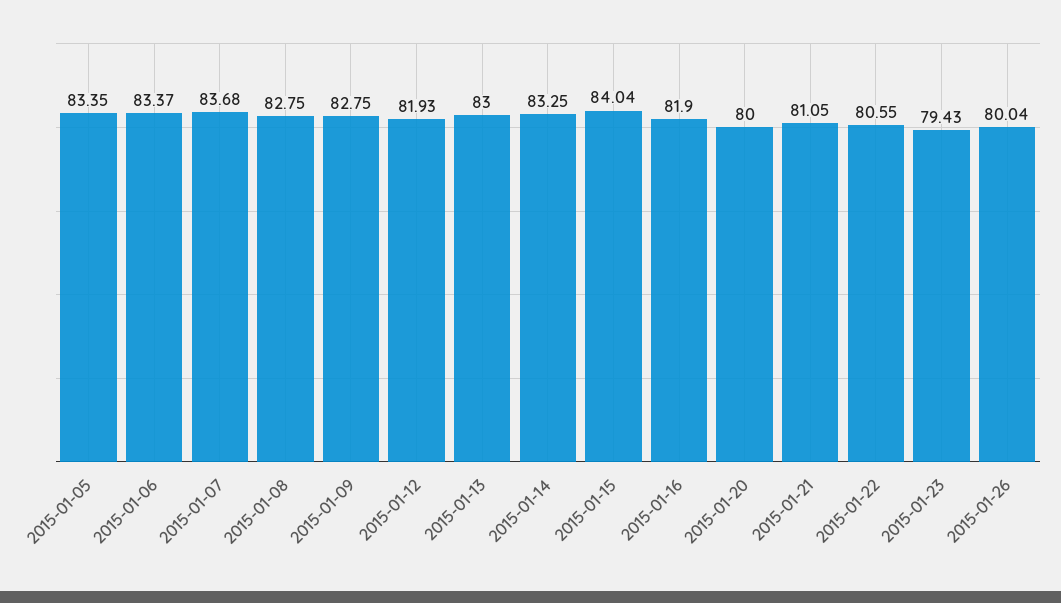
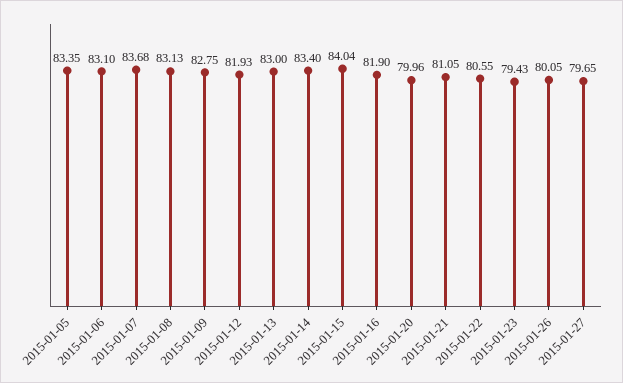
2015-01-06: 83.37 -> 83.1
2015-01-08: 82.75 -> 83.13
2015-01-14: 83.25 -> 83.4
2015-01-20: 80 -> 79.96
2015-01-26: 80.04 -> 80.05
2015-01-27: none -> 79.65

